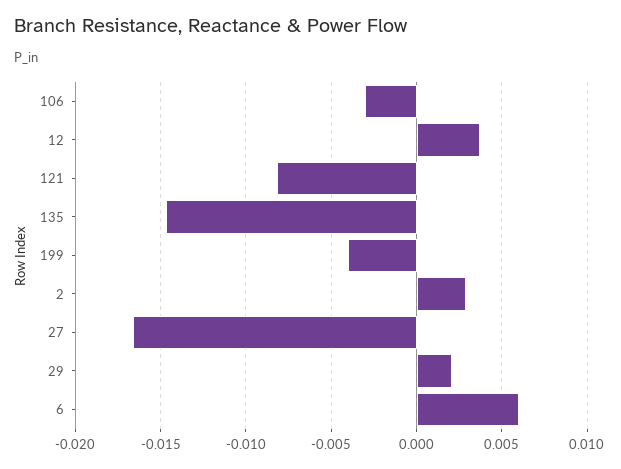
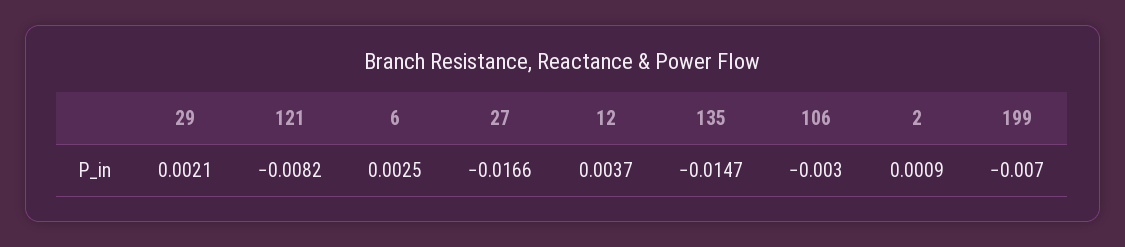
199: -0.004 -> -0.007
2: 0.003 -> 0.0009
6: 0.006 -> 0.0025

